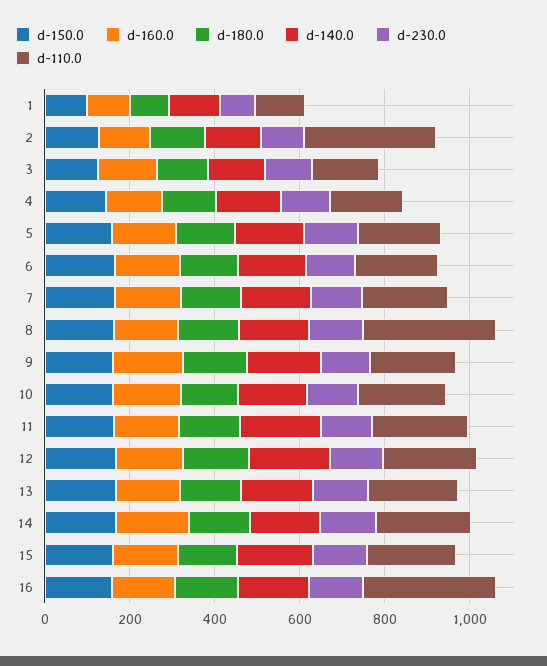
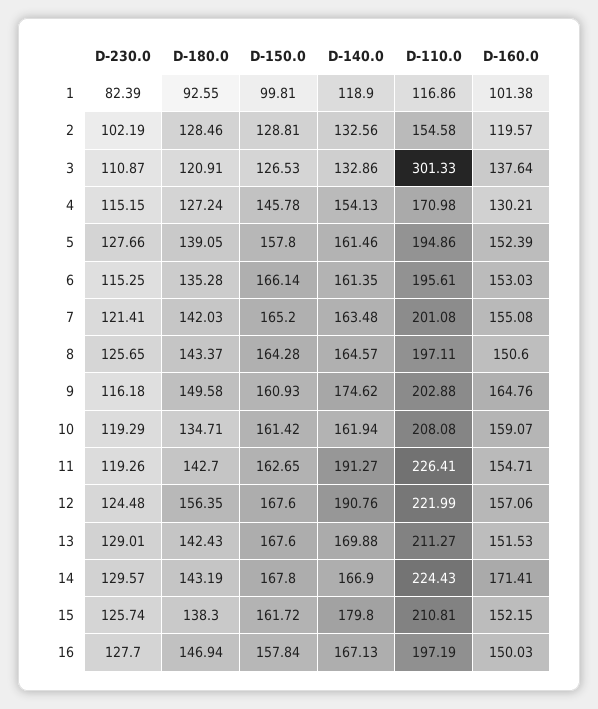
d-110.0, 2: 300 -> 154.58
d-110.0, 3: 150 -> 301.33
d-110.0, 8: 300 -> 197.11
d-110.0, 16: 300 -> 197.19

